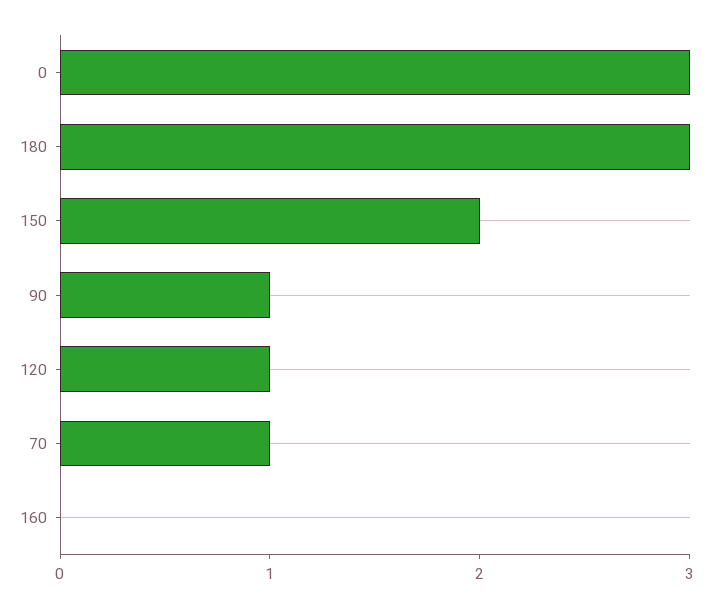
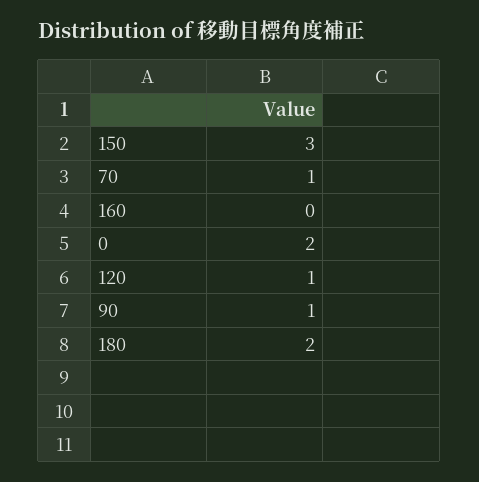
0: 3 -> 2
180: 3 -> 2
150: 2 -> 3

